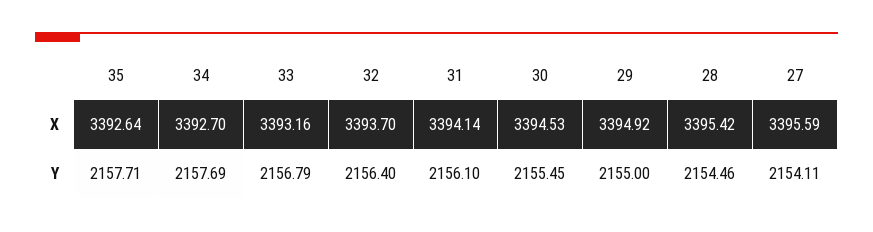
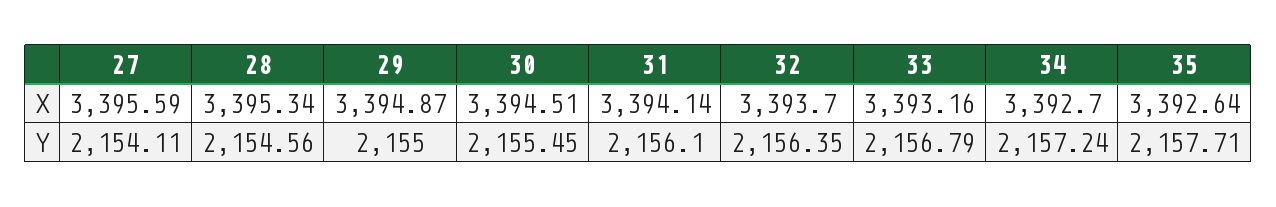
30, X: 3394.53 -> 3394.51
29, X: 3394.92 -> 3394.87
28, X: 3395.42 -> 3395.34
34, Y: 2157.69 -> 2157.24
32, Y: 2156.4 -> 2156.35
28, Y: 2154.46 -> 2154.56

